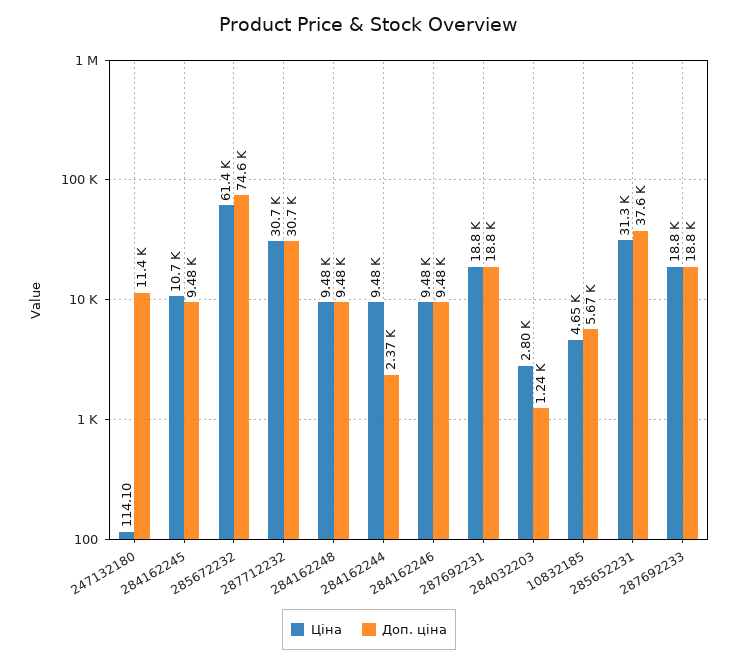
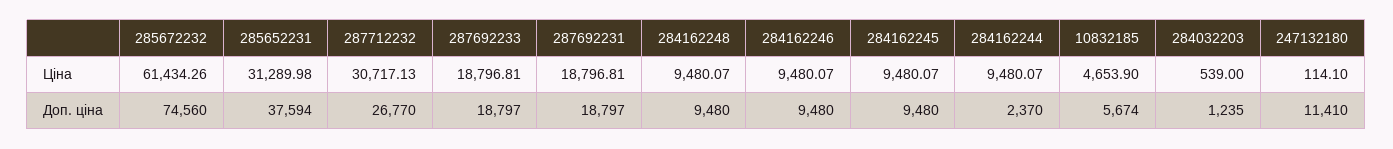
Ціна, 284162245: 10700 -> 9480.07
Доп. ціна, 287712232: 30700 -> 26770
Ціна, 284032203: 2800 -> 539

